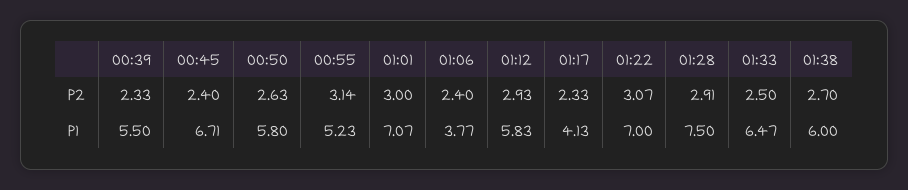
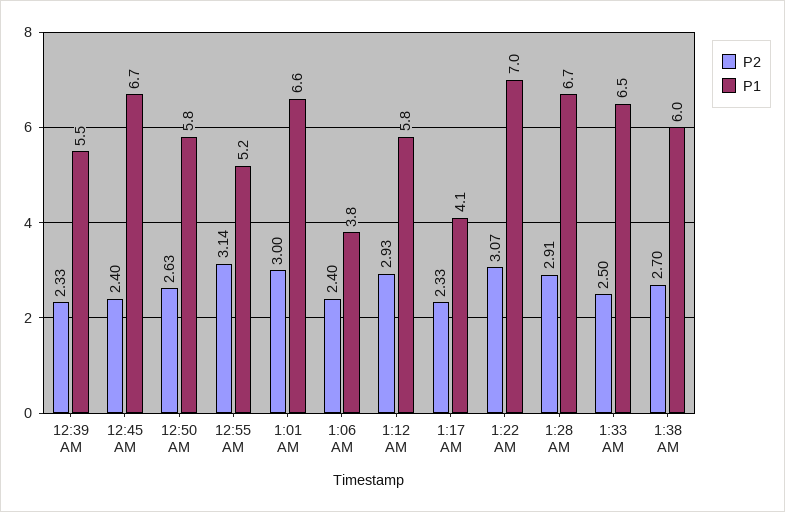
P1, 01:01: 7.07 -> 6.6
P1, 01:28: 7.5 -> 6.7

